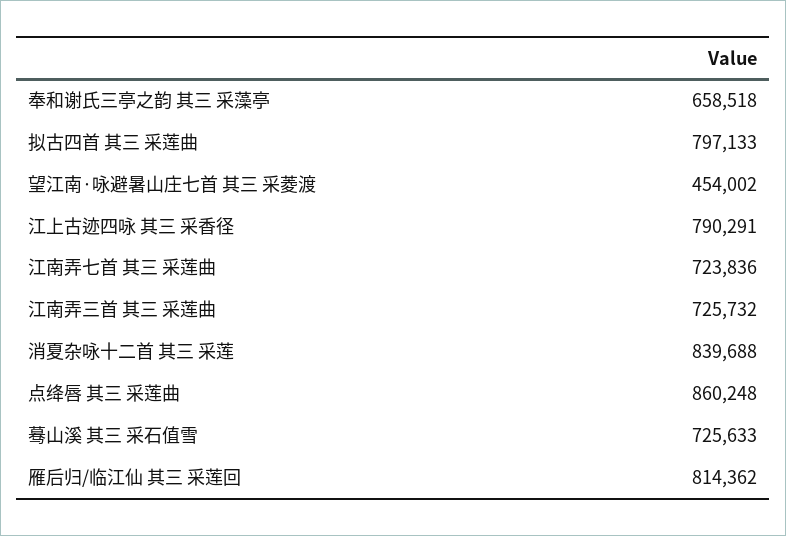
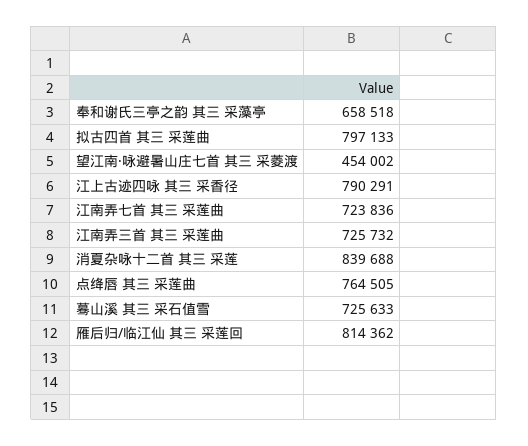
点绛唇 其三 采莲曲: 860248 -> 764505

